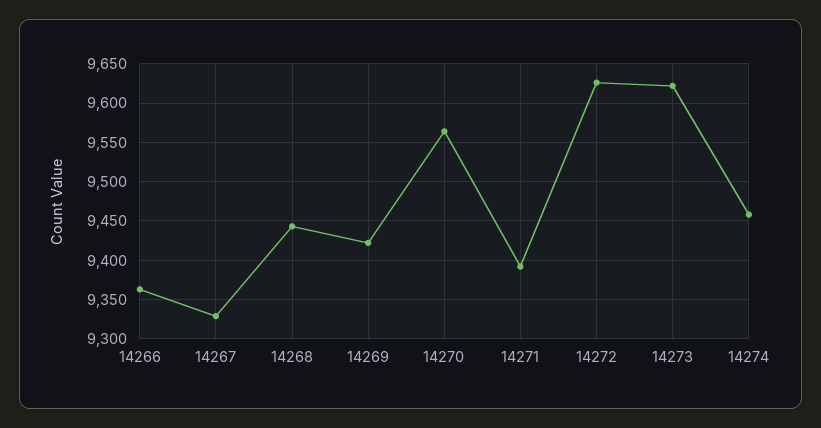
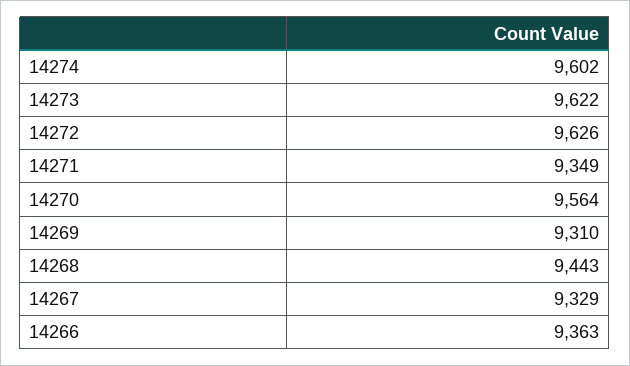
14269: 9420 -> 9310
14271: 9390 -> 9349
14274: 9460 -> 9602

